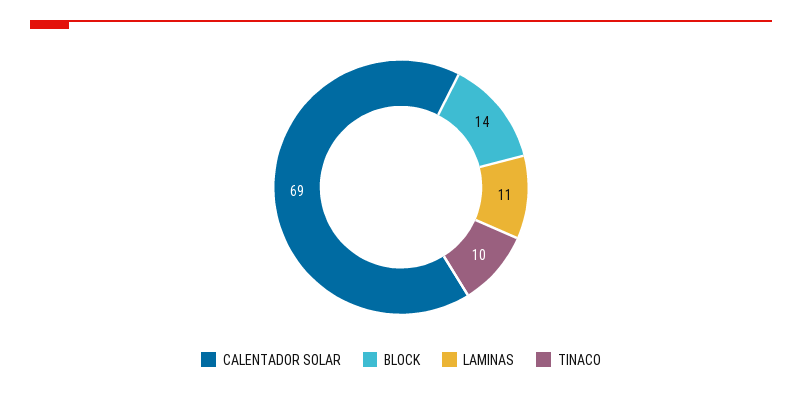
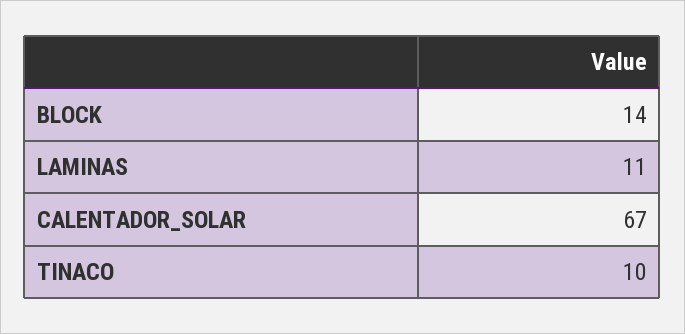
CALENTADOR SOLAR: 69 -> 67

